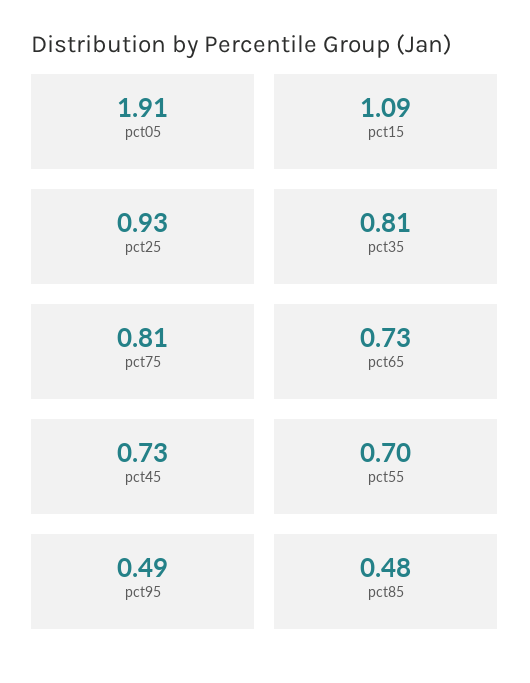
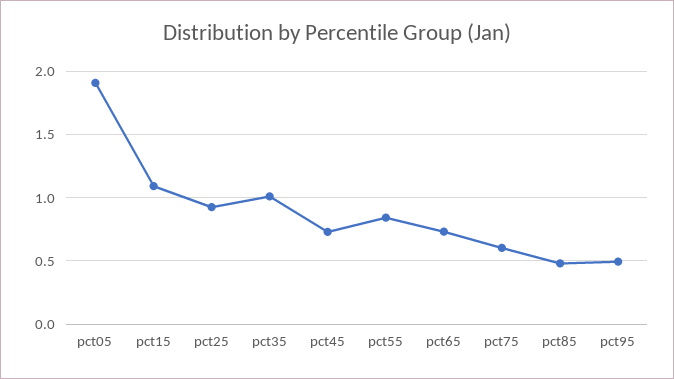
pct35: 0.81 -> 1
pct75: 0.81 -> 0.6
pct55: 0.7 -> 0.85

